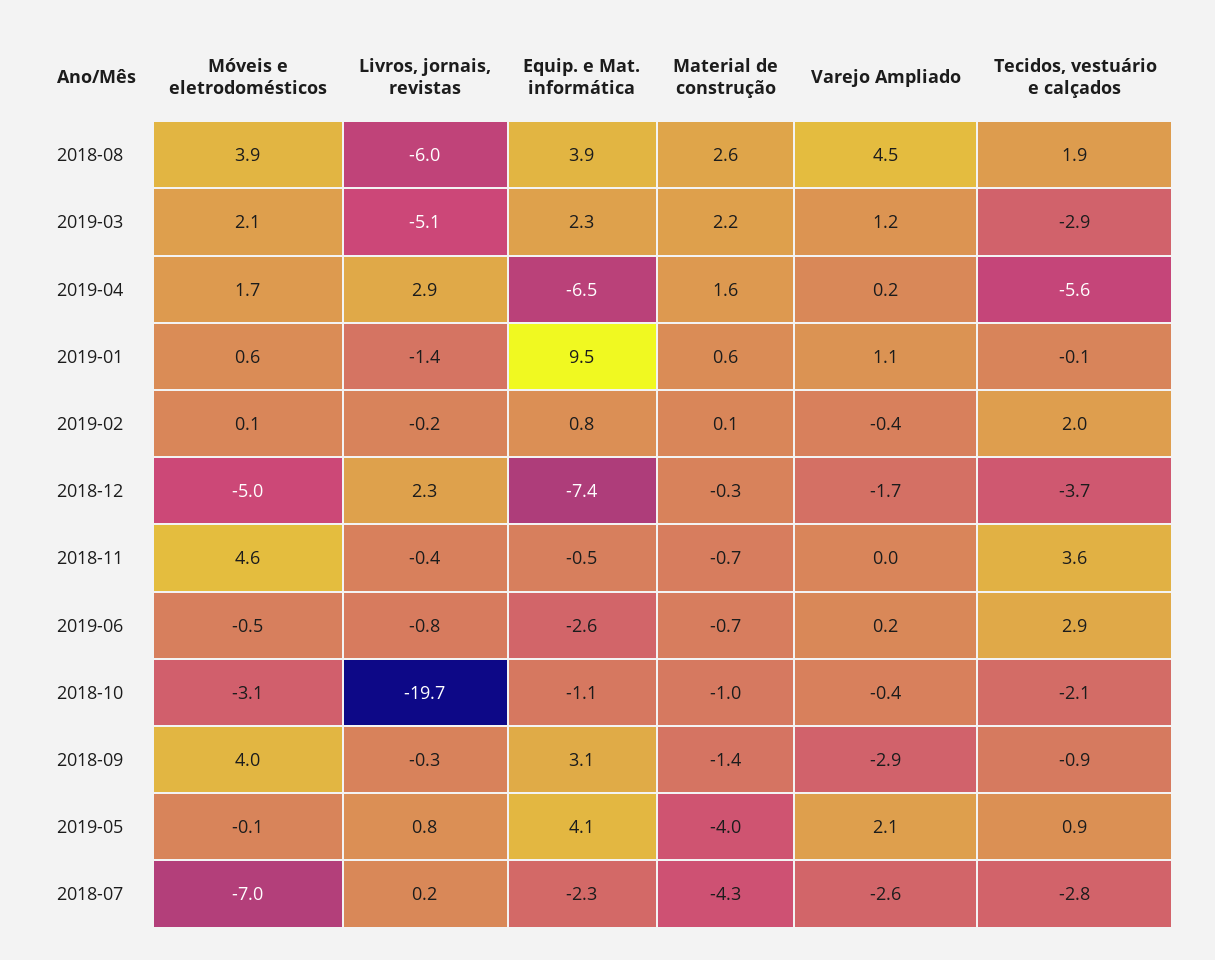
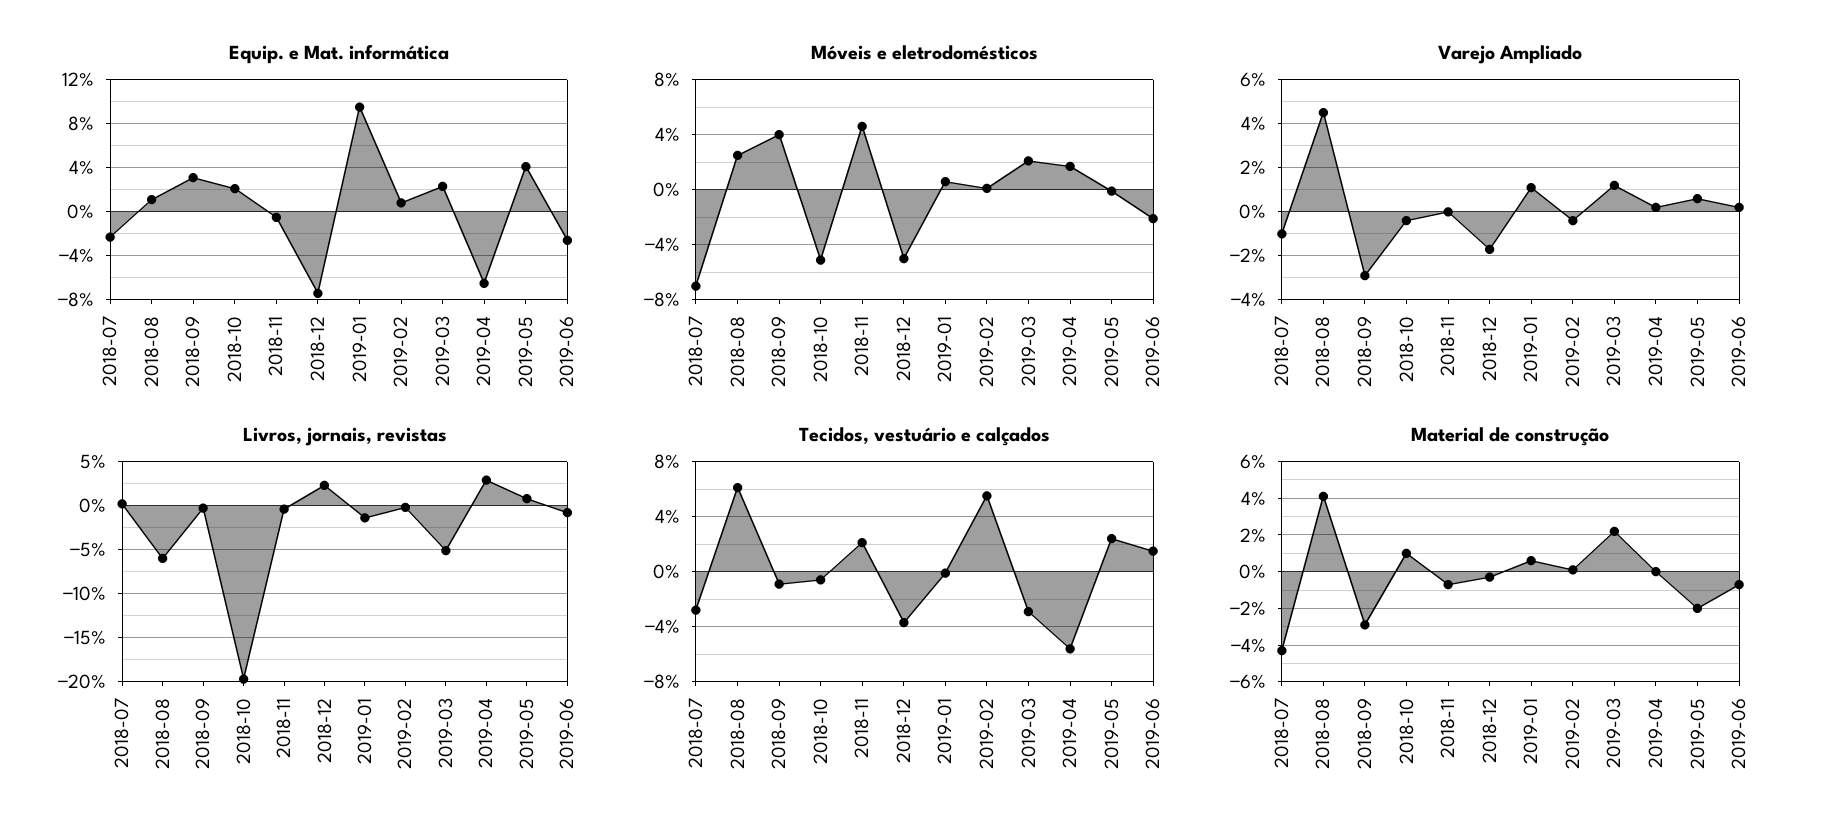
Móveis e eletrodomésticos, 2018-08: 3.9 -> 2.5
Equip. e Mat. informática, 2018-08: 3.9 -> 1
Material de construção, 2018-08: 2.6 -> 4
Tecidos, vestuário e calçados, 2018-08: 1.9 -> 6
Material de construção, 2019-04: 1.6 -> 0
Tecidos, vestuário e calçados, 2019-02: 2 -> 5.5
Tecidos, vestuário e calçados, 2018-11: 3.6 -> 2
Móveis e eletrodomésticos, 2019-06: -0.5 -> -2
Tecidos, vestuário e calçados, 2019-06: 2.9 -> 1.5
Móveis e eletrodomésticos, 2018-10: -3.1 -> -5
Equip. e Mat. informática, 2018-10: -1.1 -> 2
Material de construção, 2018-10: -1 -> 1
Tecidos, vestuário e calçados, 2018-10: -2.1 -> -0.5
Material de construção, 2018-09: -1.4 -> -3
Material de construção, 2019-05: -4 -> -2
Varejo Ampliado, 2019-05: 2.1 -> 0.5
Tecidos, vestuário e calçados, 2019-05: 0.9 -> 2.5
Varejo Ampliado, 2018-07: -2.6 -> -1

